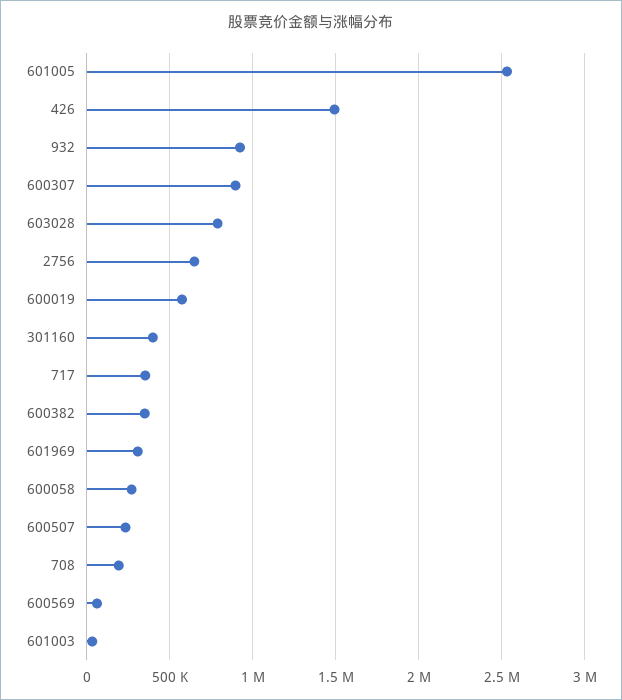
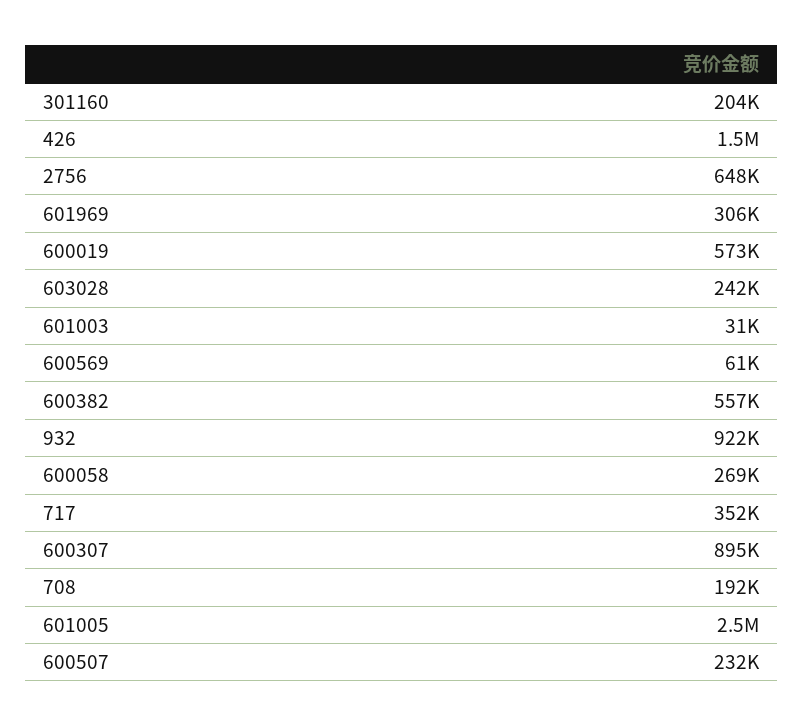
603028: 800000 -> 242000
301160: 400000 -> 204000
600382: 350000 -> 557000

